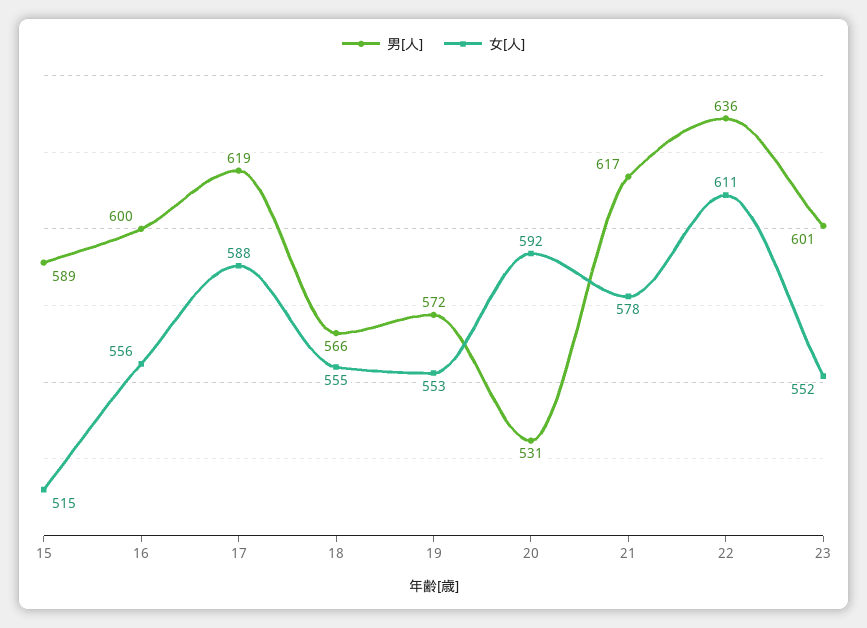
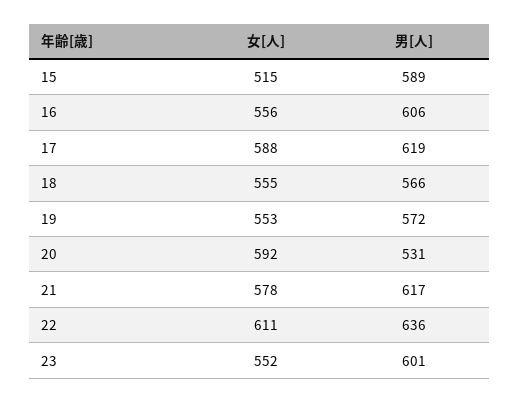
男[人], 16: 600 -> 606

